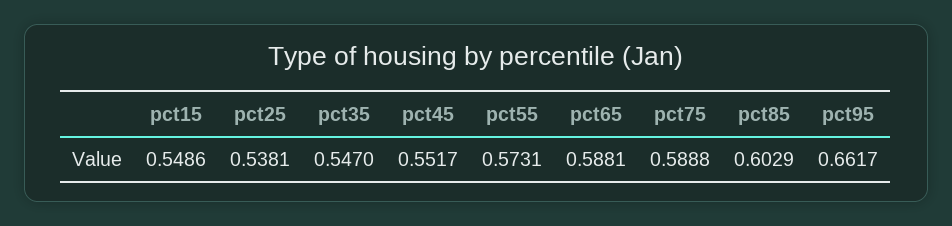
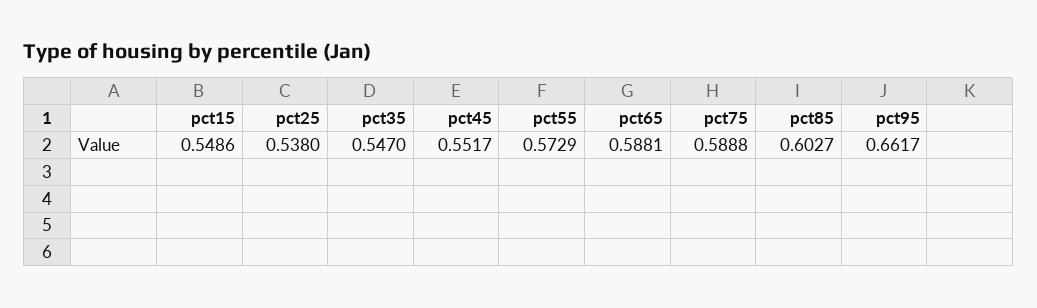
pct25: 0.5381 -> 0.538
pct55: 0.5731 -> 0.5729
pct85: 0.6029 -> 0.6027

